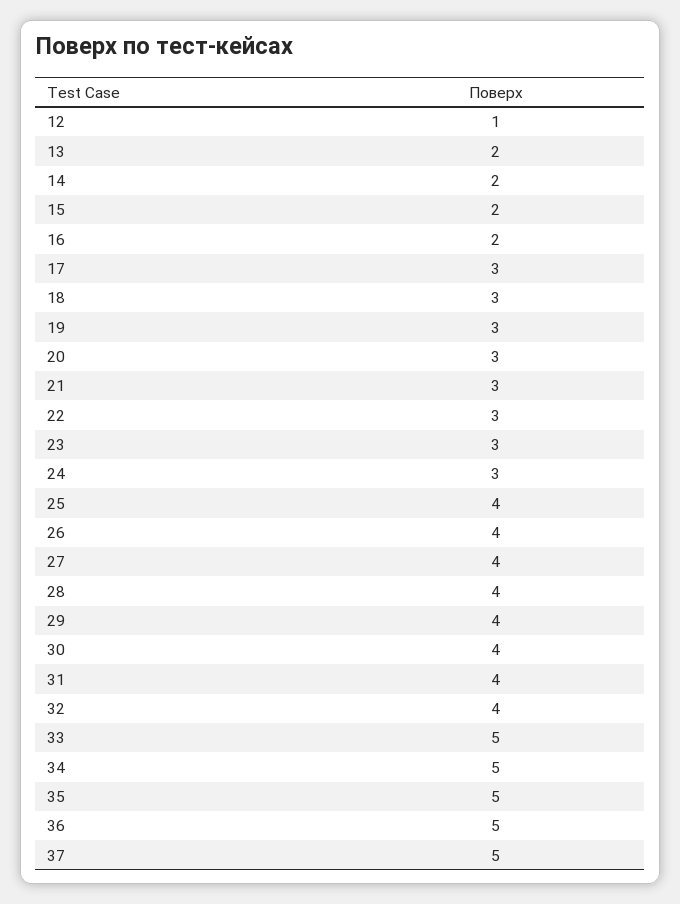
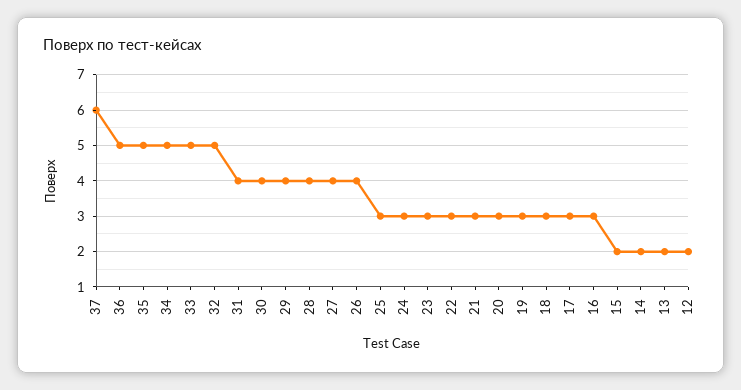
12: 1 -> 2
16: 2 -> 3
25: 4 -> 3
32: 4 -> 5
37: 5 -> 6

